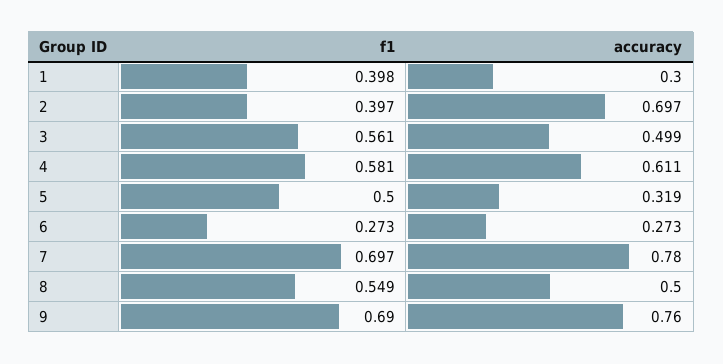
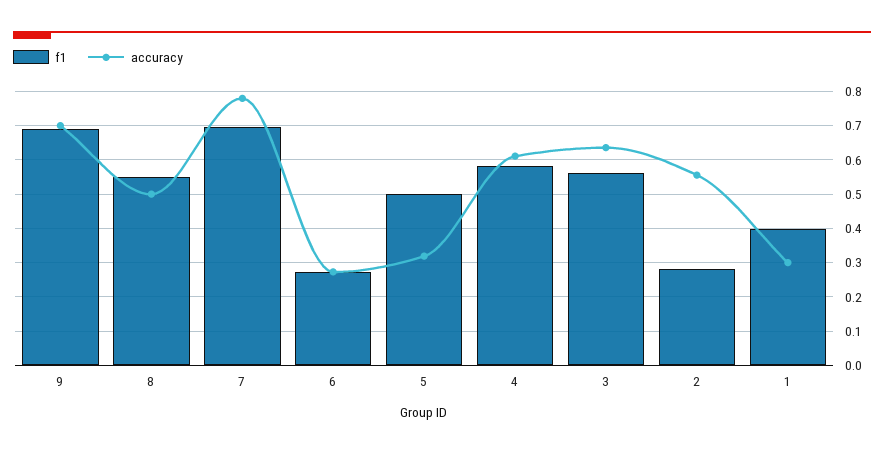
f1, 2: 0.397 -> 0.28
accuracy, 2: 0.697 -> 0.56
accuracy, 3: 0.499 -> 0.64
accuracy, 9: 0.76 -> 0.7

